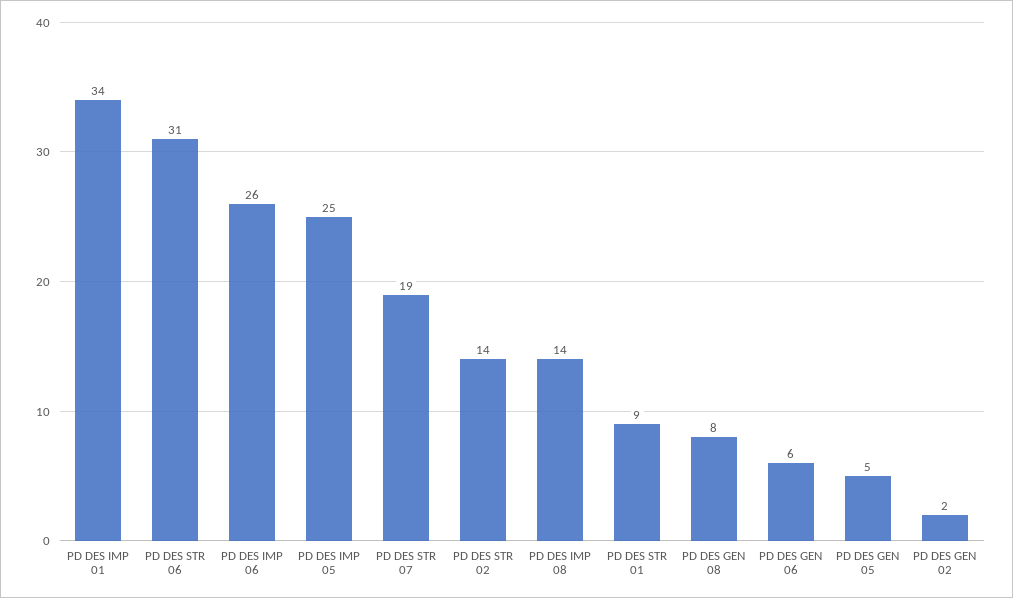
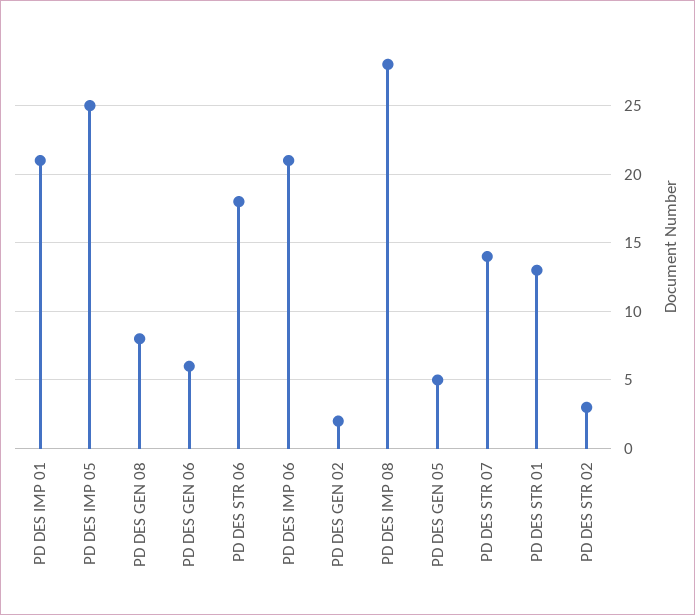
PD DES IMP 01: 34 -> 21
PD DES STR 06: 31 -> 18
PD DES IMP 06: 26 -> 21
PD DES STR 07: 19 -> 14
PD DES STR 02: 14 -> 3
PD DES IMP 08: 14 -> 28
PD DES STR 01: 9 -> 13

